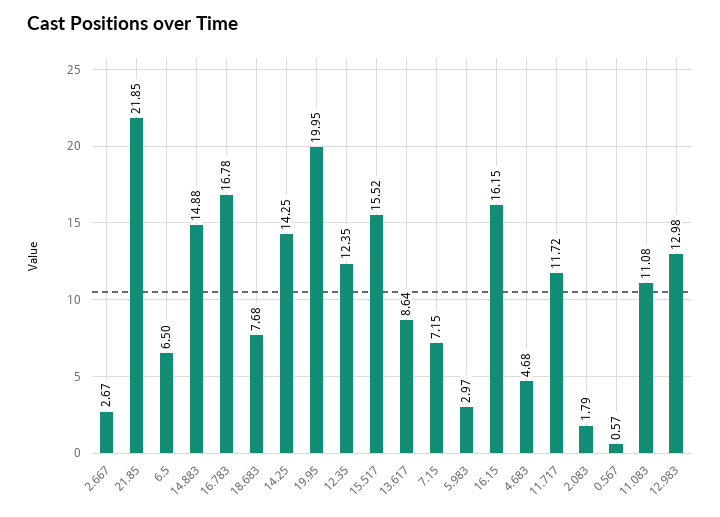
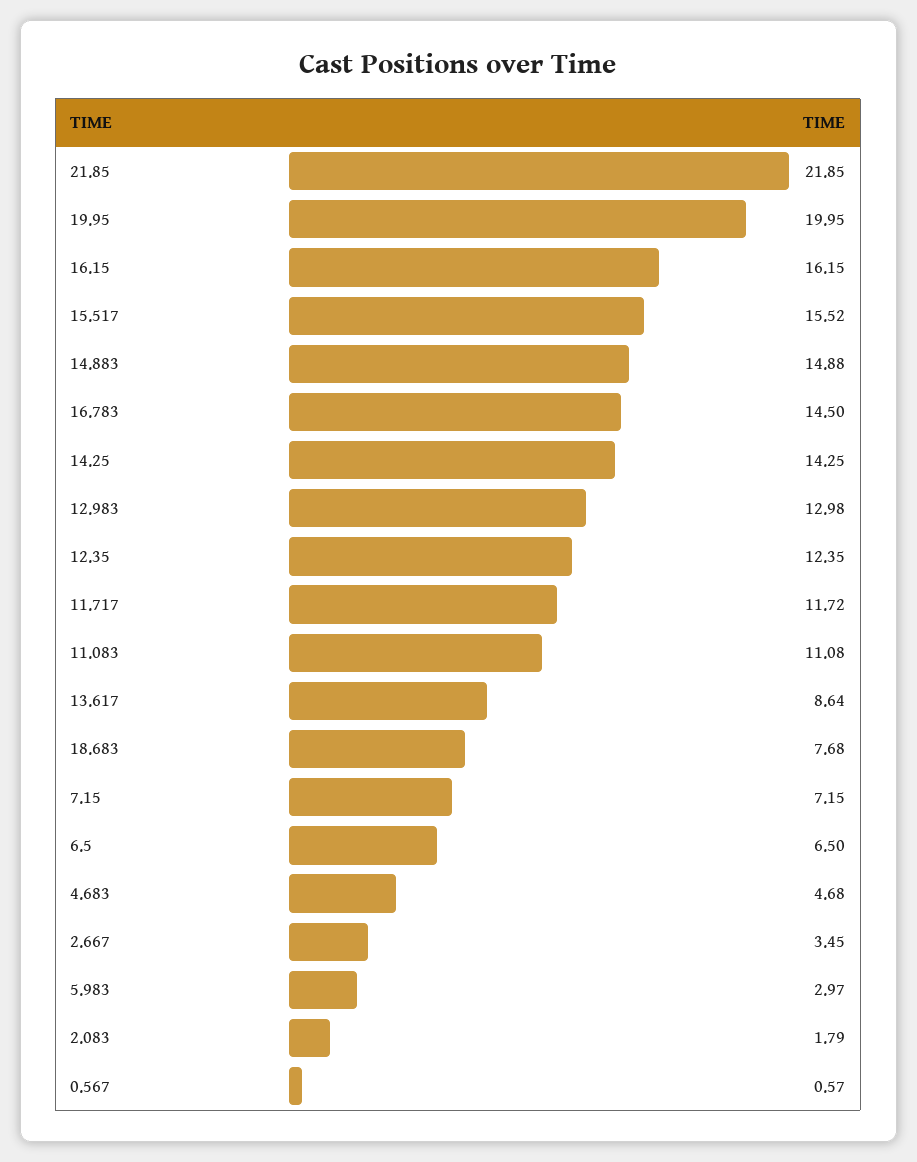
2.667: 2.67 -> 3.45
16.783: 16.78 -> 14.5

